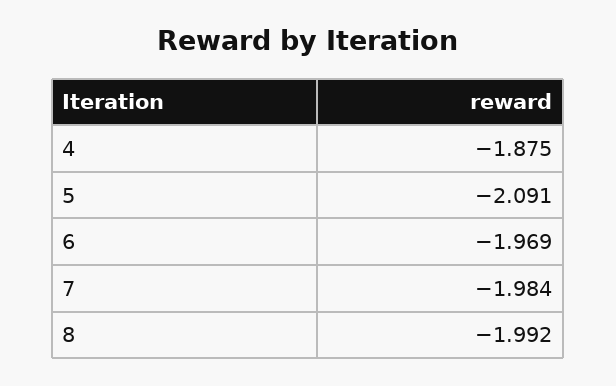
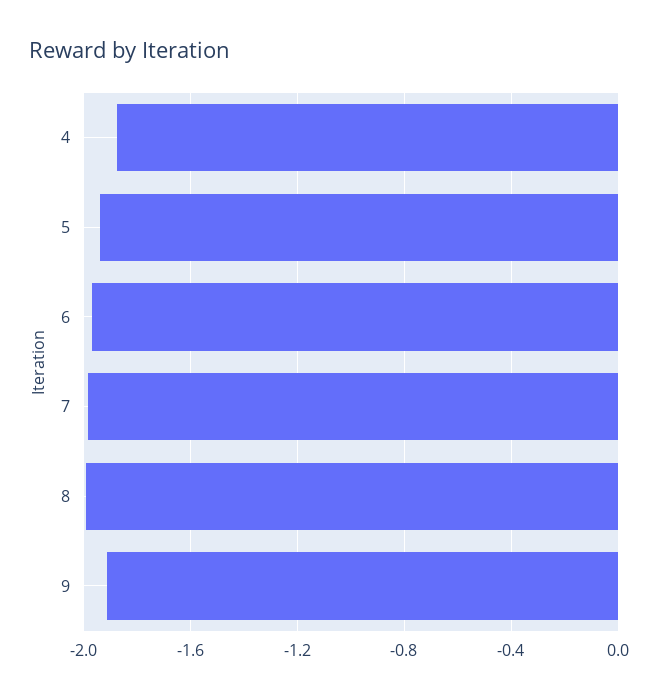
5: -2.091 -> -1.95
9: none -> -1.9

